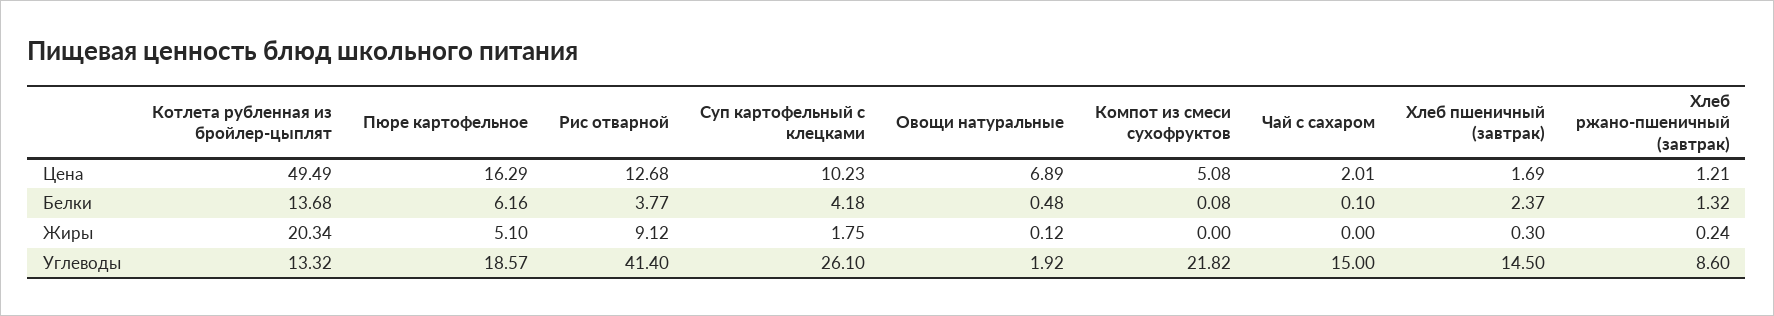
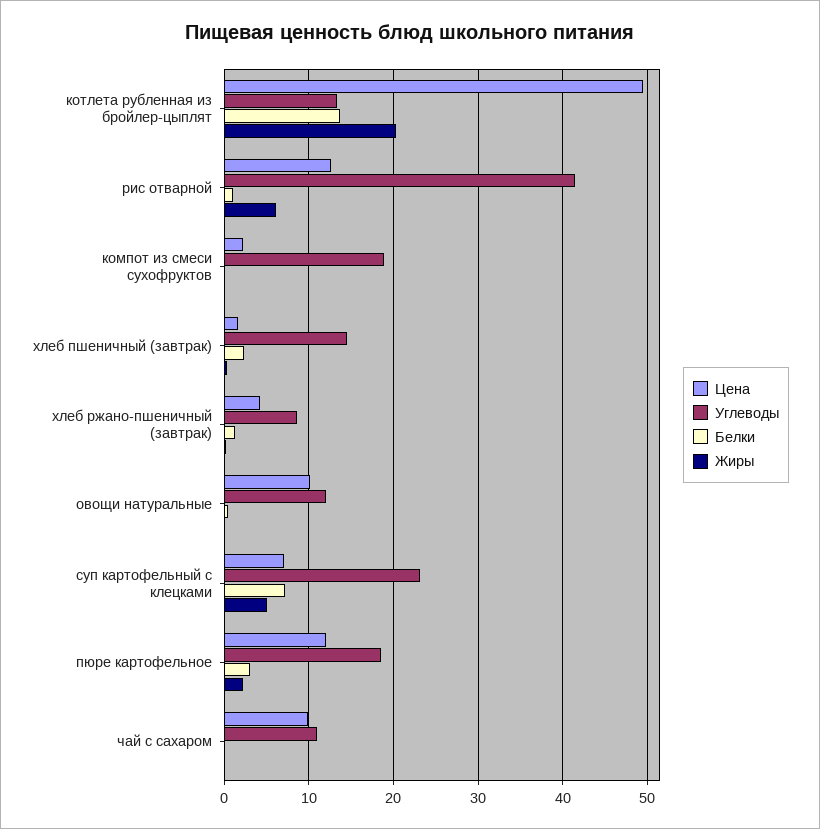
Цена, Пюре картофельное: 16.29 -> 12
Цена, Суп картофельный с клецками: 10.23 -> 7
Цена, Овощи натуральные: 6.89 -> 10
Цена, Компот из смеси сухофруктов: 5.08 -> 2
Цена, Чай с сахаром: 2.01 -> 10
Цена, Хлеб ржано-пшеничный (завтрак): 1.21 -> 4
Белки, Пюре картофельное: 6.16 -> 3
Белки, Рис отварной: 3.77 -> 1
Белки, Суп картофельный с клецками: 4.18 -> 7
Жиры, Пюре картофельное: 5.1 -> 2
Жиры, Рис отварной: 9.12 -> 6
Жиры, Суп картофельный с клецками: 1.75 -> 5
Углеводы, Суп картофельный с клецками: 26.1 -> 23
Углеводы, Овощи натуральные: 1.92 -> 12
Углеводы, Компот из смеси сухофруктов: 21.82 -> 19
Углеводы, Чай с сахаром: 15 -> 11

